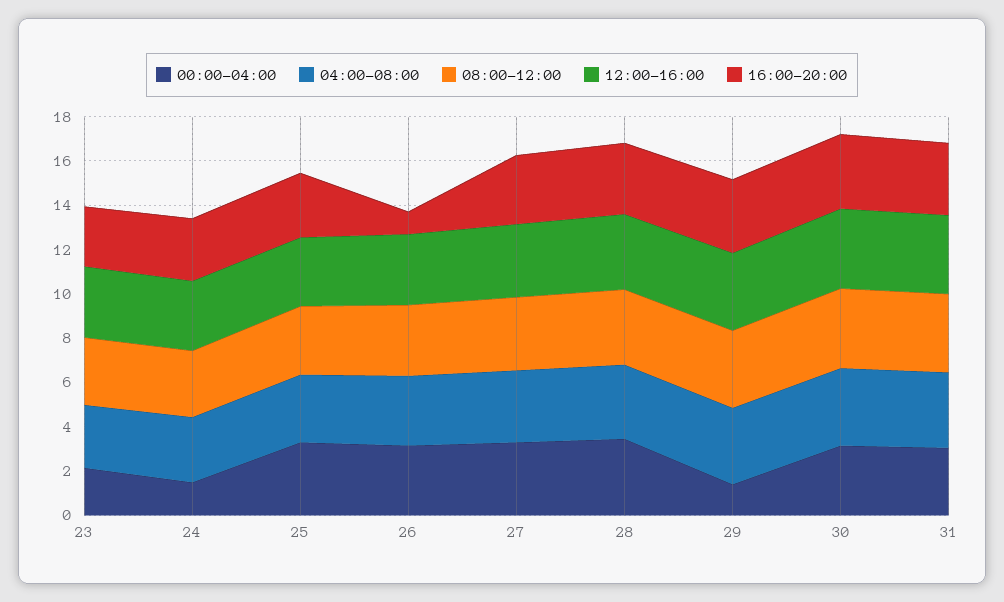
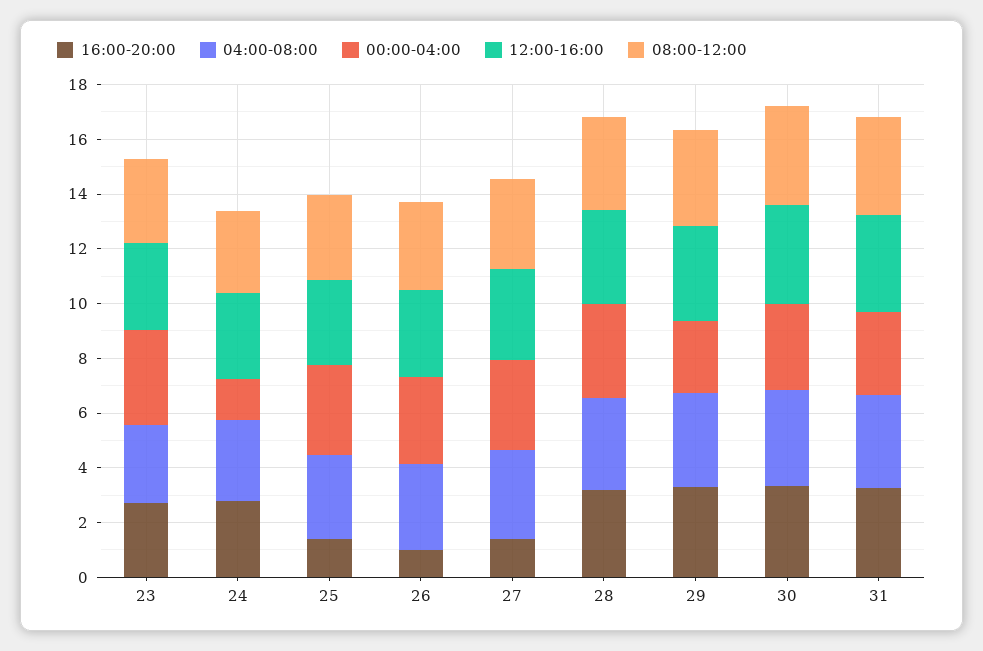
00:00-04:00, 23: 2 -> 3.5
16:00-20:00, 25: 3 -> 1.5
16:00-20:00, 27: 3 -> 1.5
00:00-04:00, 29: 1.5 -> 2.5

